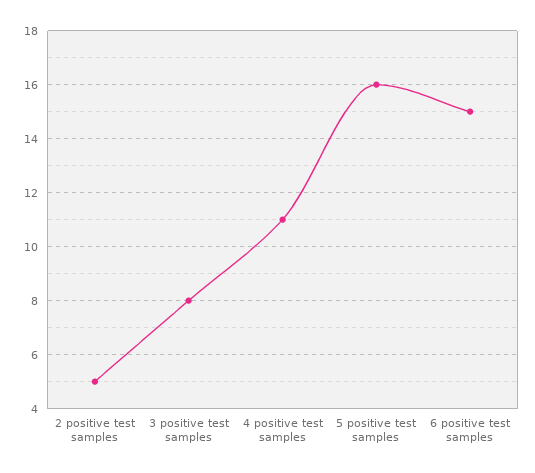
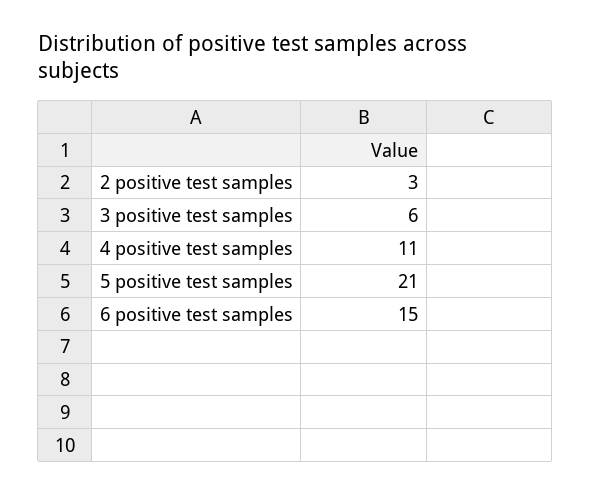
2 positive test samples: 5 -> 3
3 positive test samples: 8 -> 6
5 positive test samples: 16 -> 21

